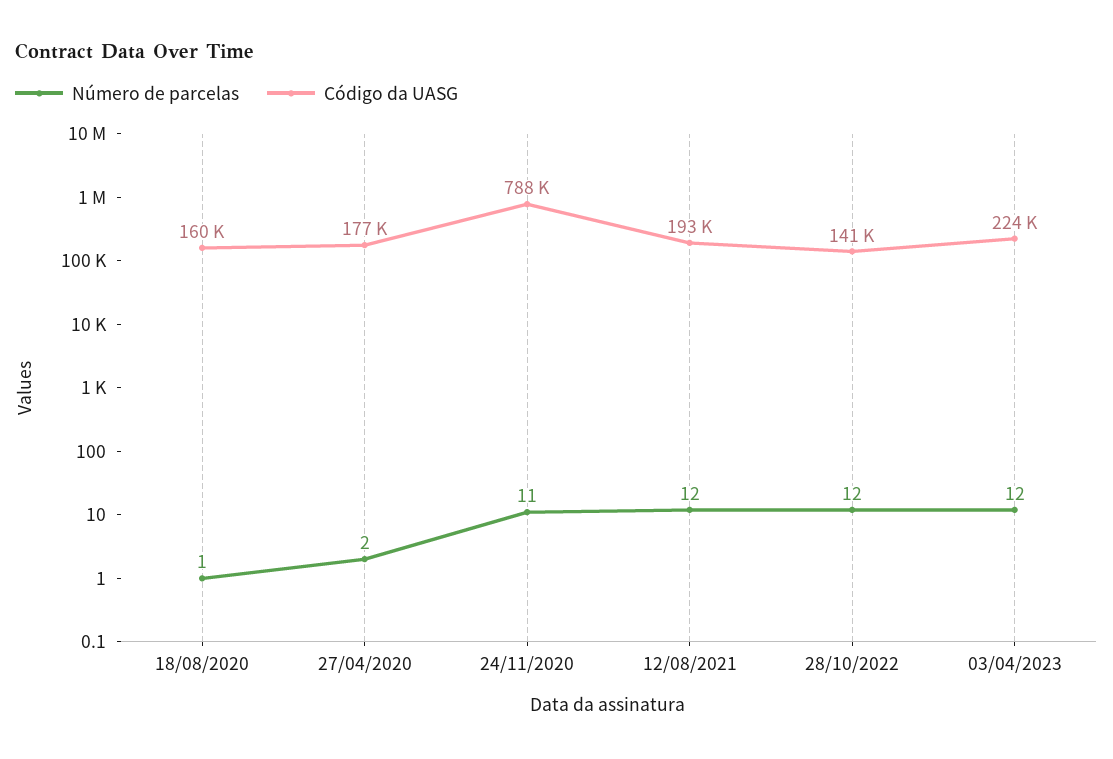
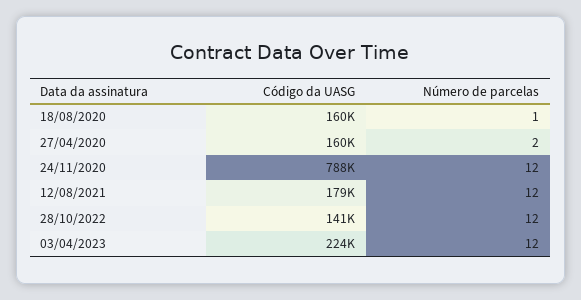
Código da UASG, 27/04/2020: 177000 -> 160000
Número de parcelas, 24/11/2020: 11 -> 12
Código da UASG, 12/08/2021: 193000 -> 179000

